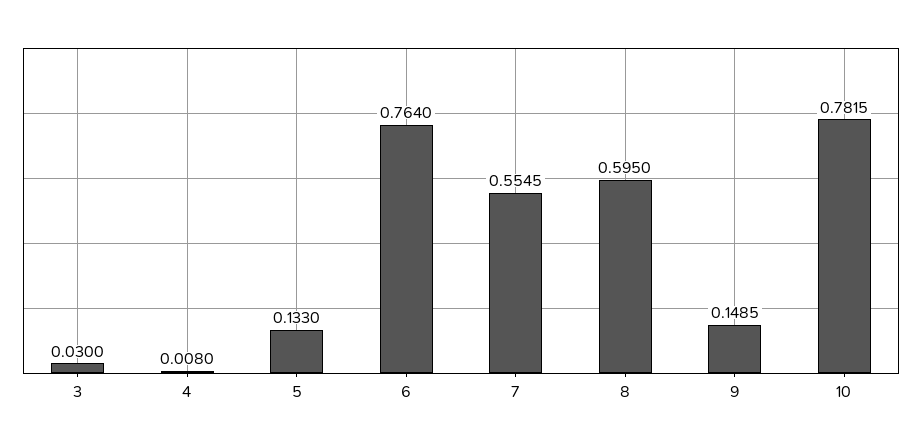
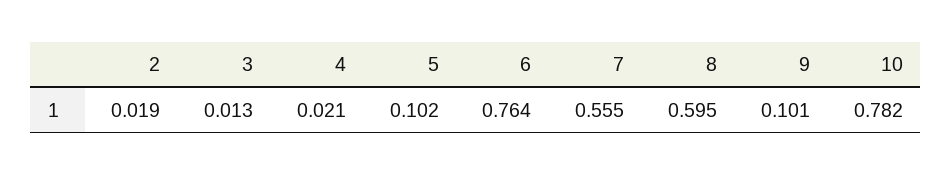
3: 0.03 -> 0.013
4: 0.008 -> 0.021
5: 0.133 -> 0.102
9: 0.1485 -> 0.101
2: none -> 0.019

